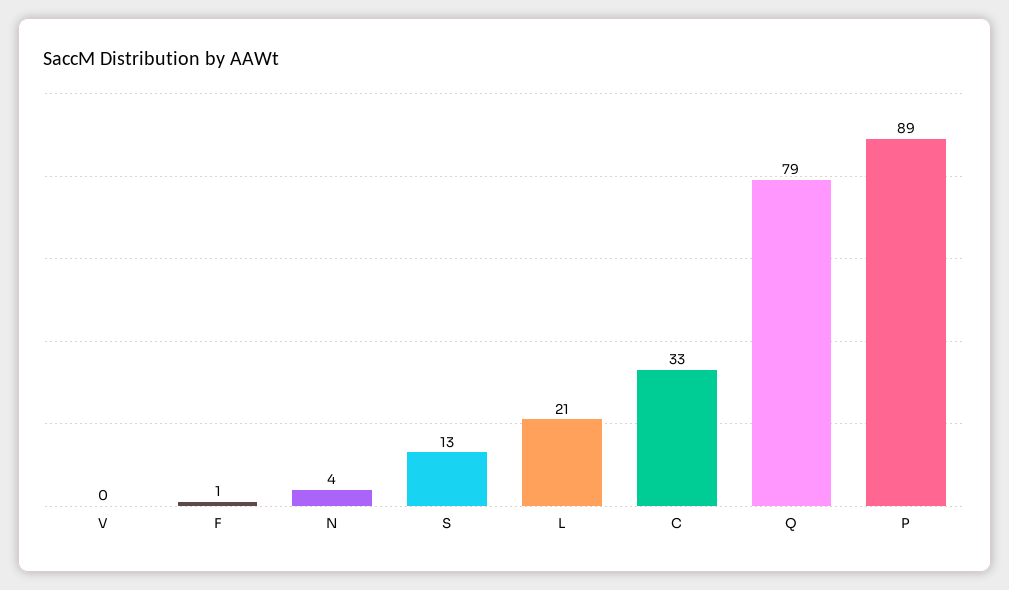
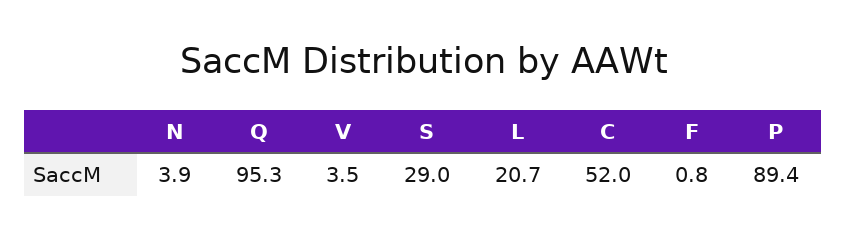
V: 0 -> 3.5
S: 13 -> 29
C: 33 -> 52
Q: 79 -> 95.3

